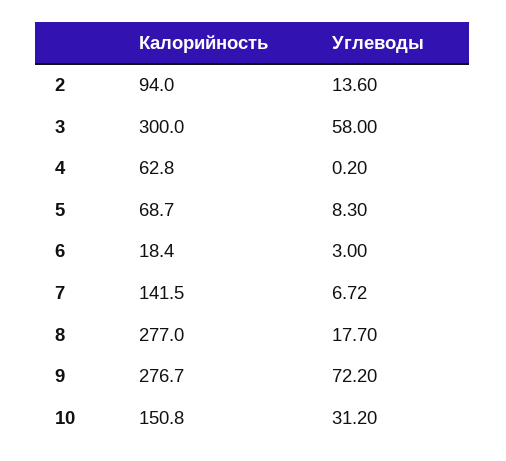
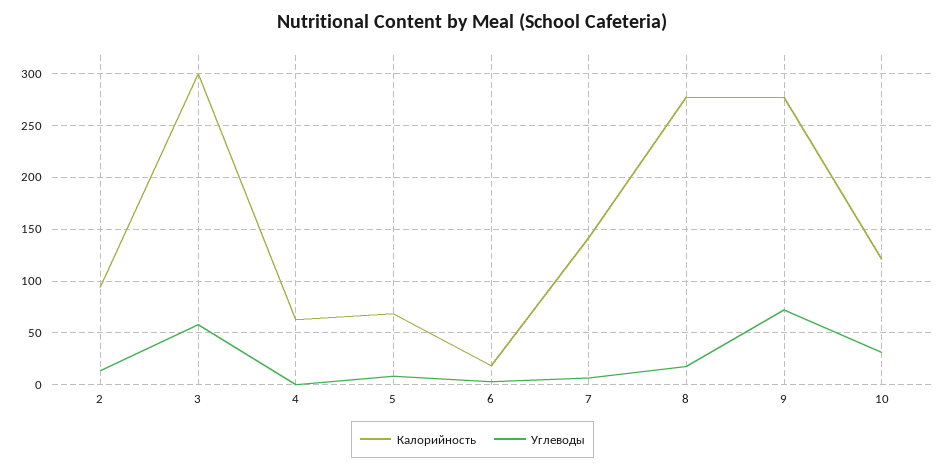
Калорийность, 10: 150.8 -> 120

